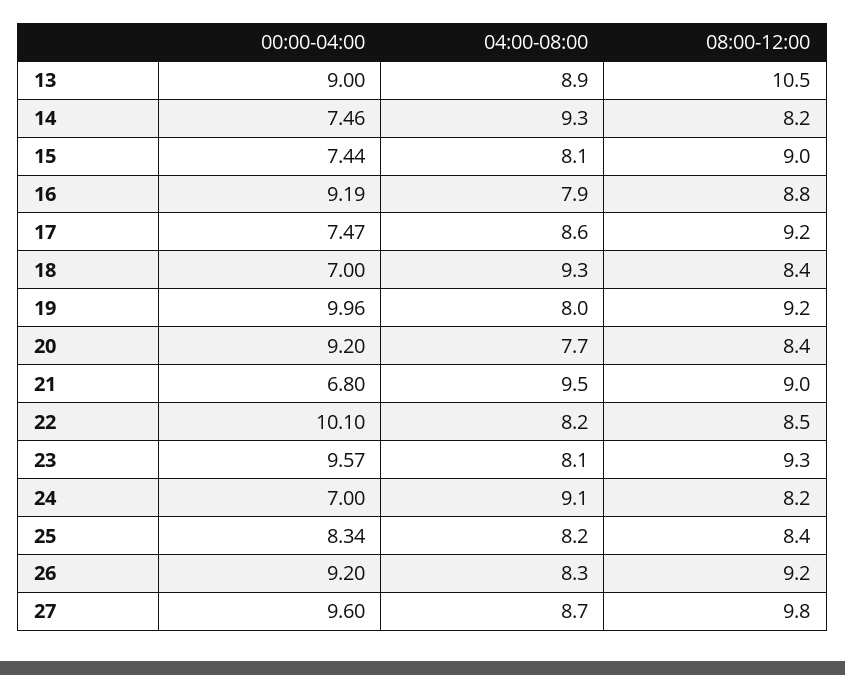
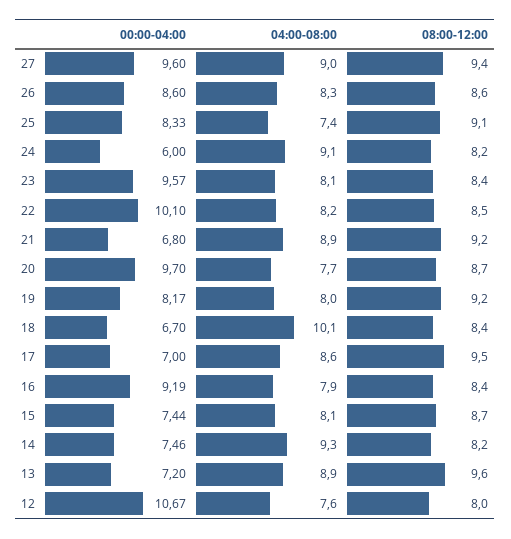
00:00-04:00, 13: 9 -> 7.2
08:00-12:00, 13: 10.5 -> 9.6
08:00-12:00, 15: 9 -> 8.7
08:00-12:00, 16: 8.8 -> 8.4
00:00-04:00, 17: 7.47 -> 7
08:00-12:00, 17: 9.2 -> 9.5
00:00-04:00, 18: 7 -> 6.7
04:00-08:00, 18: 9.3 -> 10.1
00:00-04:00, 19: 9.96 -> 8.17
00:00-04:00, 20: 9.2 -> 9.7
08:00-12:00, 20: 8.4 -> 8.7
04:00-08:00, 21: 9.5 -> 8.9
08:00-12:00, 21: 9 -> 9.2
08:00-12:00, 23: 9.3 -> 8.4
00:00-04:00, 24: 7 -> 6
00:00-04:00, 25: 8.34 -> 8.33
04:00-08:00, 25: 8.2 -> 7.4
08:00-12:00, 25: 8.4 -> 9.1
00:00-04:00, 26: 9.2 -> 8.6
08:00-12:00, 26: 9.2 -> 8.6
04:00-08:00, 27: 8.7 -> 9
08:00-12:00, 27: 9.8 -> 9.4
00:00-04:00, 12: none -> 10.67
04:00-08:00, 12: none -> 7.6
08:00-12:00, 12: none -> 8

